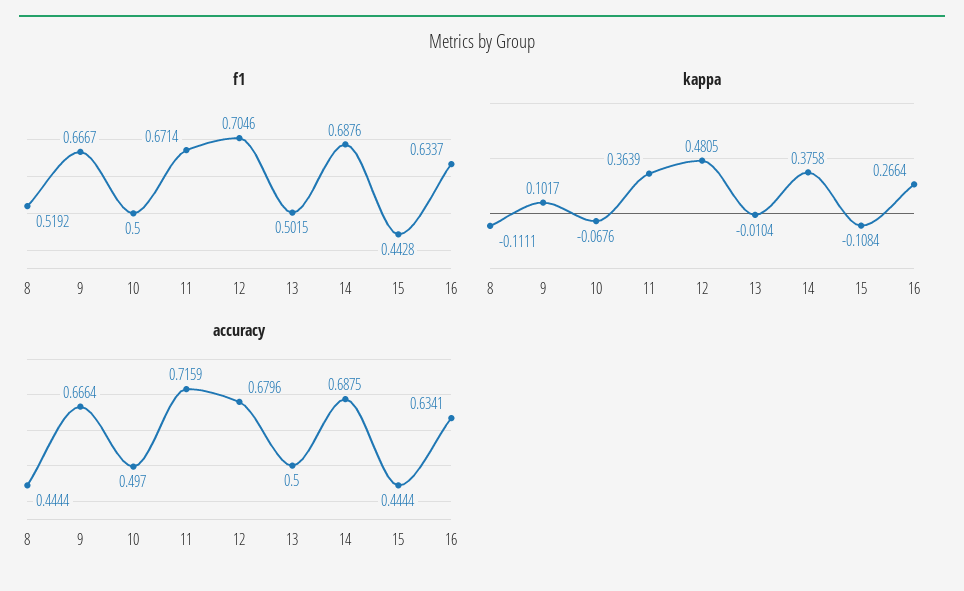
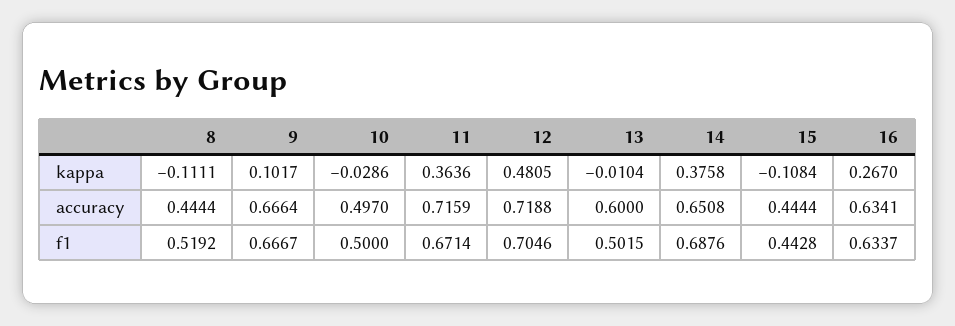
kappa, 10: -0.0676 -> -0.0286
kappa, 11: 0.3639 -> 0.3636
kappa, 16: 0.2664 -> 0.267
accuracy, 12: 0.6796 -> 0.7188
accuracy, 13: 0.5 -> 0.6
accuracy, 14: 0.6875 -> 0.6508

